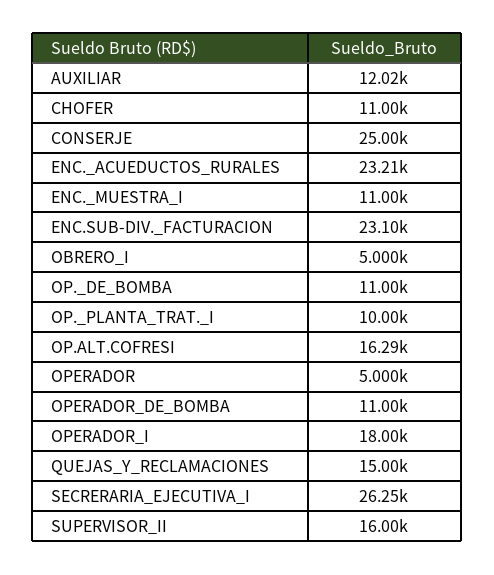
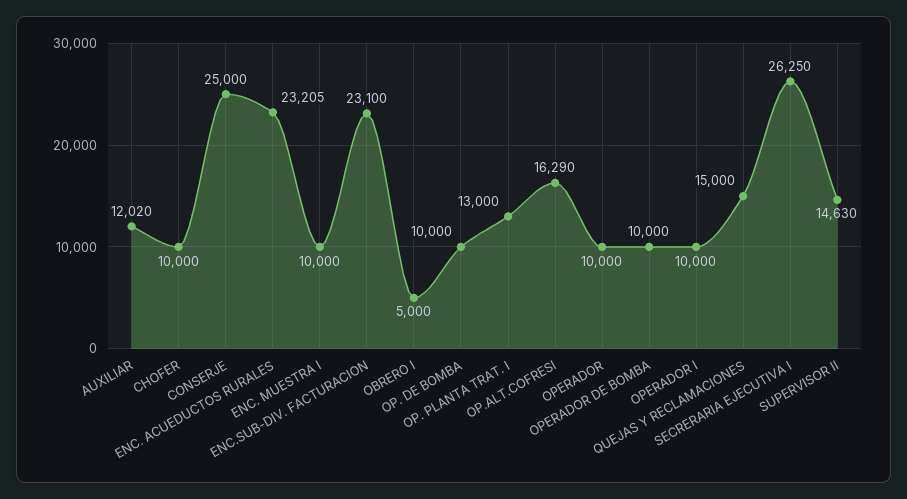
CHOFER: 11000 -> 10000
ENC._MUESTRA_I: 11000 -> 10000
OP._DE_BOMBA: 11000 -> 10000
OP._PLANTA_TRAT._I: 10000 -> 13000
OPERADOR: 5000 -> 10000
OPERADOR_DE_BOMBA: 11000 -> 10000
OPERADOR_I: 18000 -> 10000
SUPERVISOR_II: 16000 -> 14630

